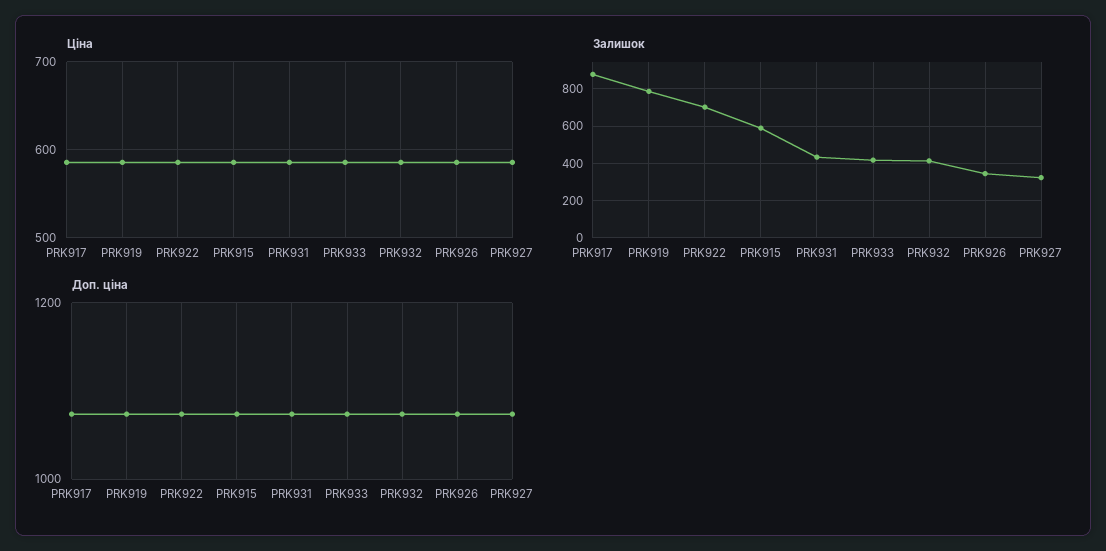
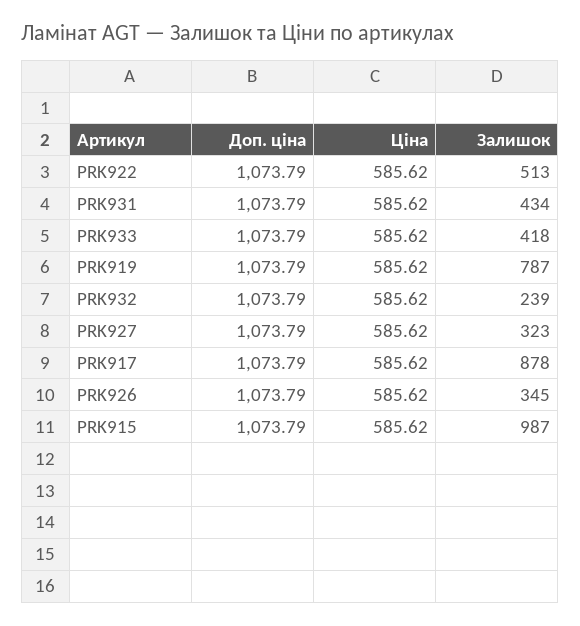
Залишок, PRK922: 700 -> 513
Залишок, PRK915: 600 -> 987
Залишок, PRK932: 400 -> 239

